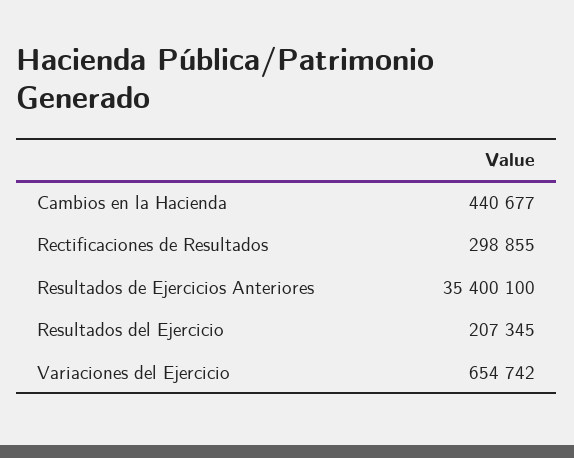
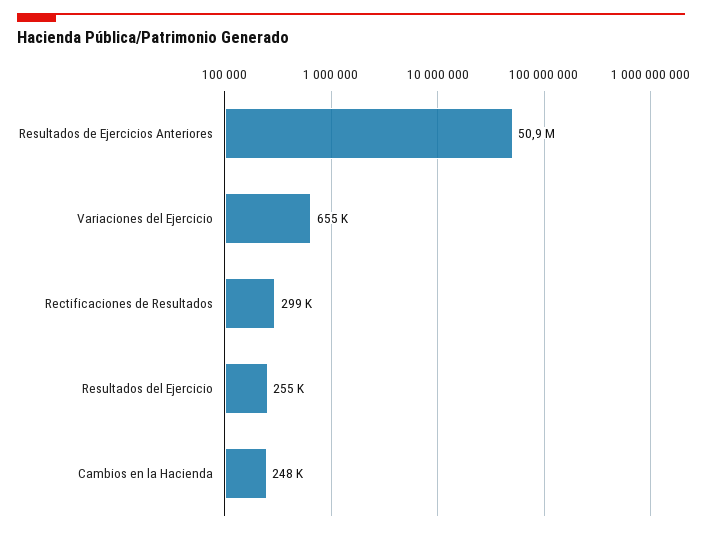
Cambios en la Hacienda: 440677 -> 248000
Resultados de Ejercicios Anteriores: 35400100 -> 50900000
Resultados del Ejercicio: 207345 -> 255000

